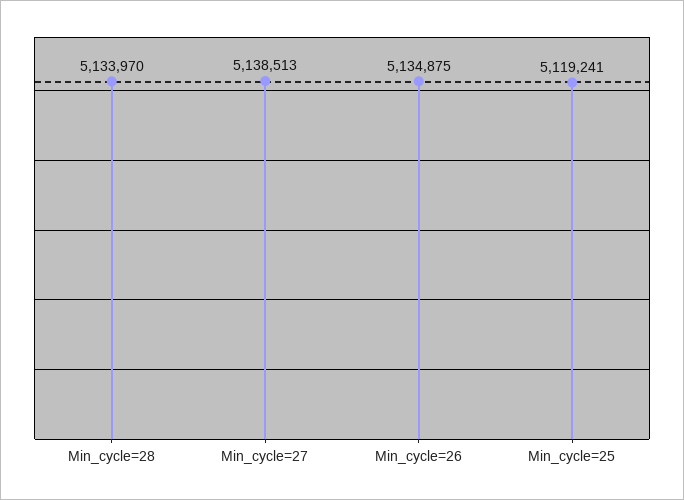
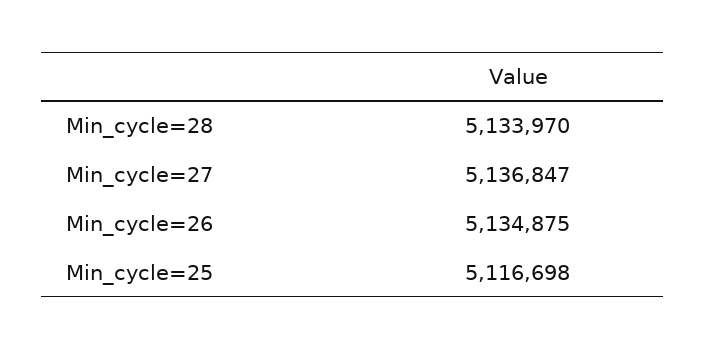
Min_cycle=27: 5138513 -> 5136847
Min_cycle=25: 5119241 -> 5116698

